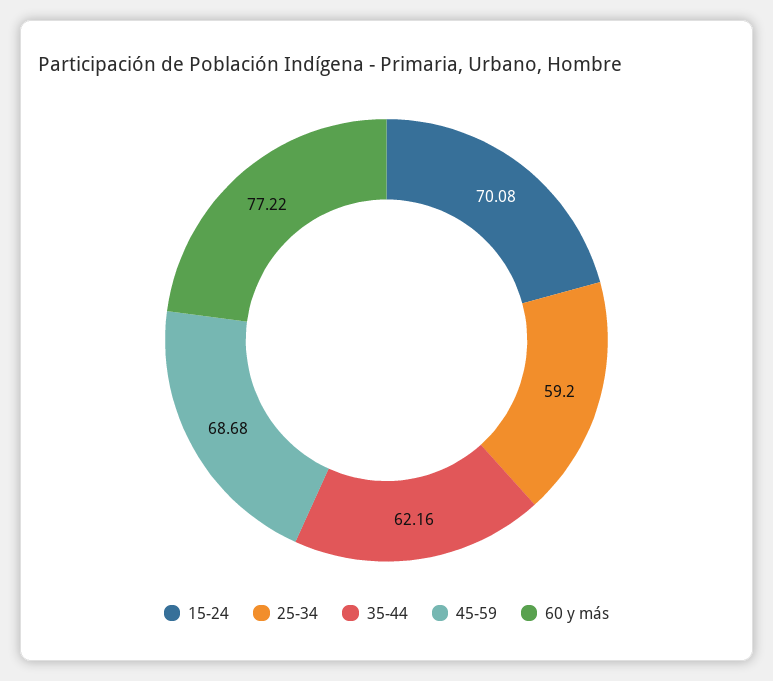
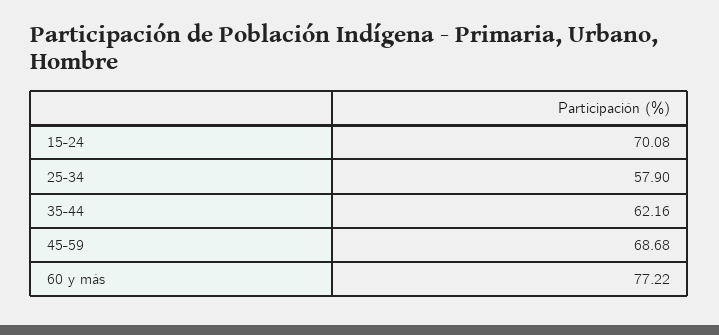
25-34: 59.2 -> 57.9

